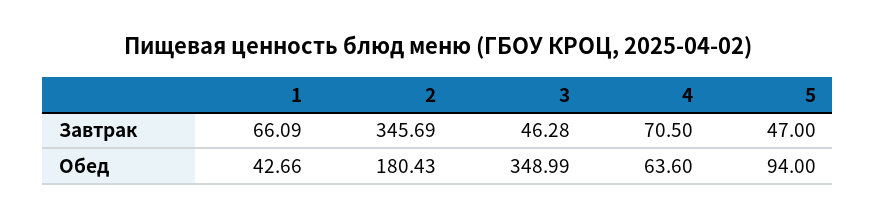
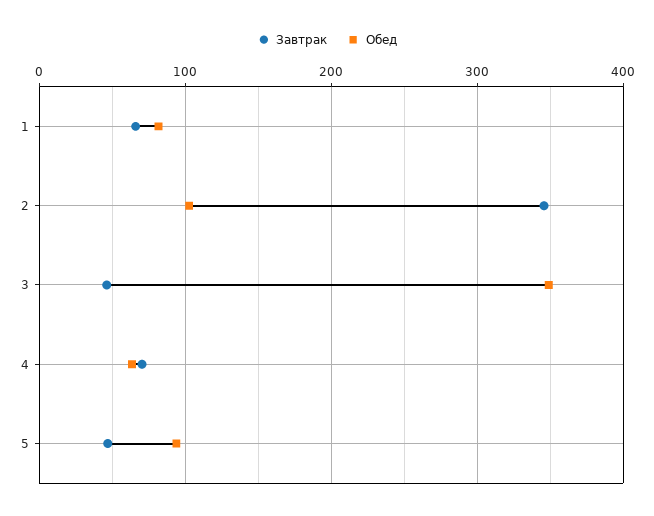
Обед, 1: 42.66 -> 80
Обед, 2: 180.43 -> 100

